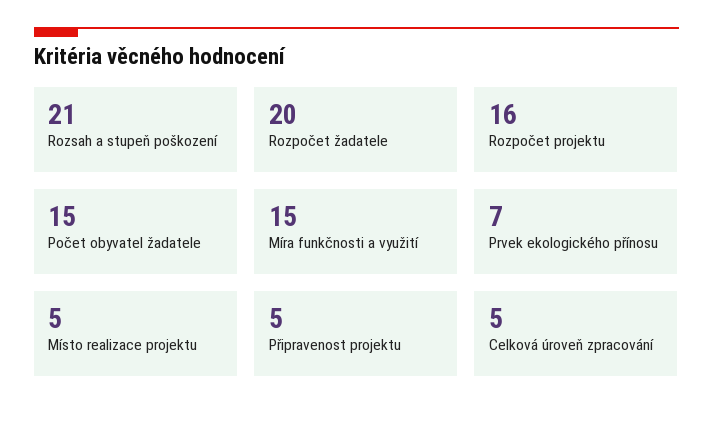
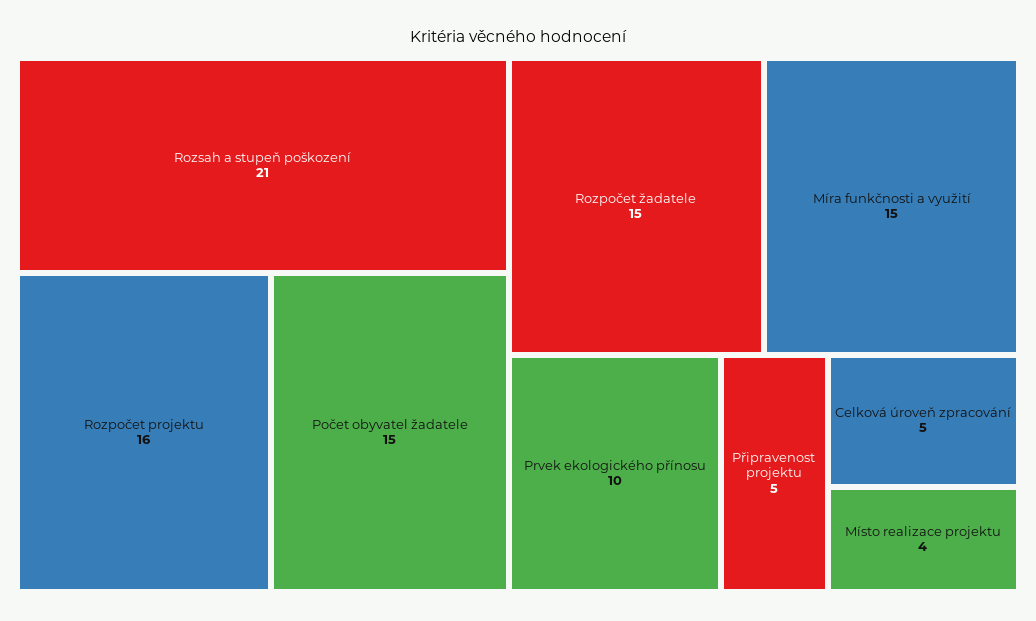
Rozpočet žadatele: 20 -> 15
Prvek ekologického přínosu: 7 -> 10
Místo realizace projektu: 5 -> 4

